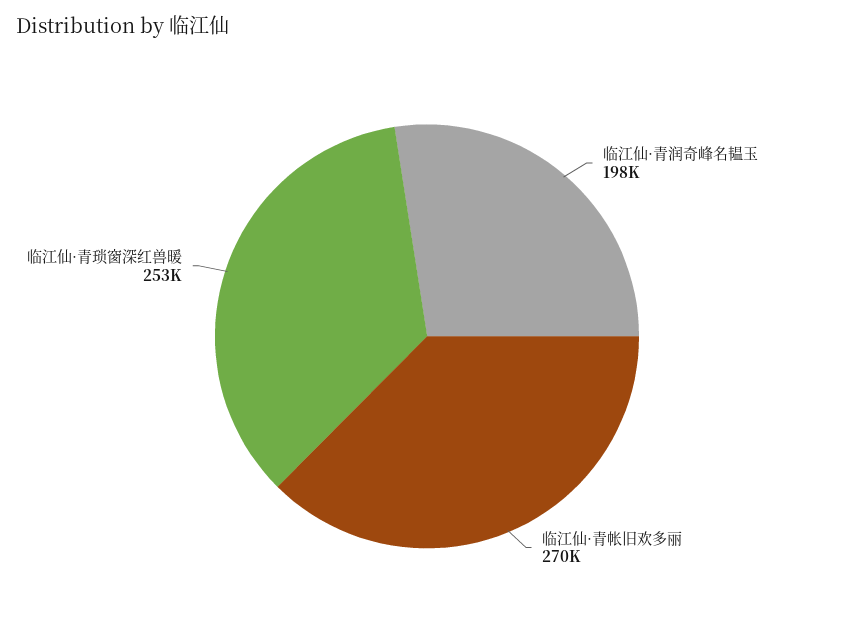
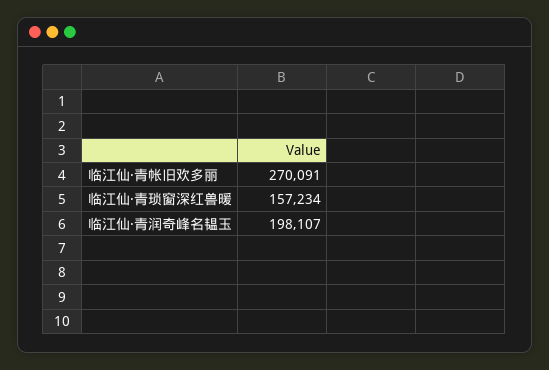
临江仙·青琐窗深红兽暖: 253000 -> 157234

